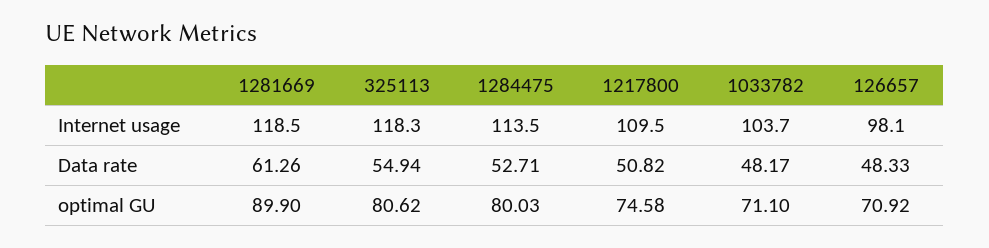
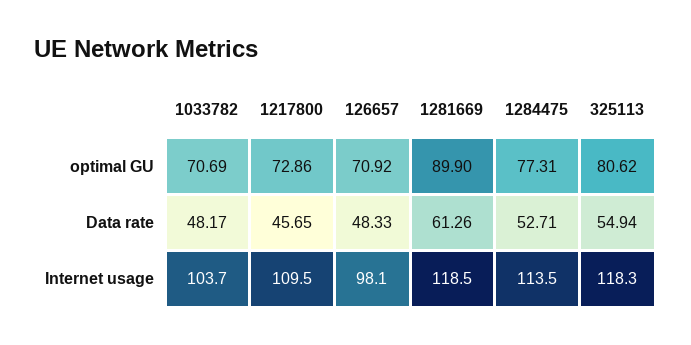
1217800, Data rate: 50.82 -> 45.65
1284475, optimal GU: 80.03 -> 77.31
1217800, optimal GU: 74.58 -> 72.86
1033782, optimal GU: 71.1 -> 70.69

